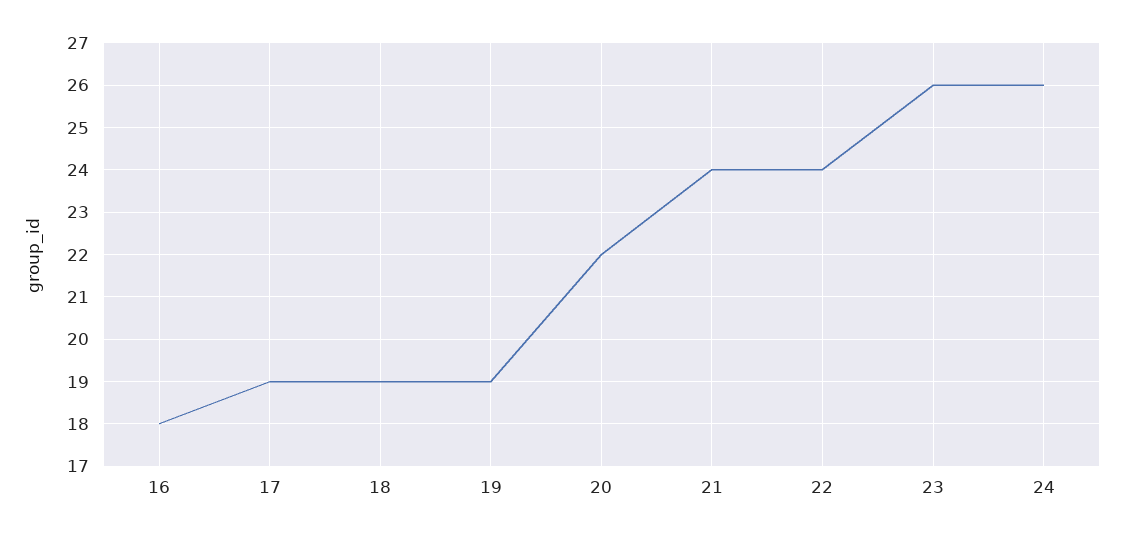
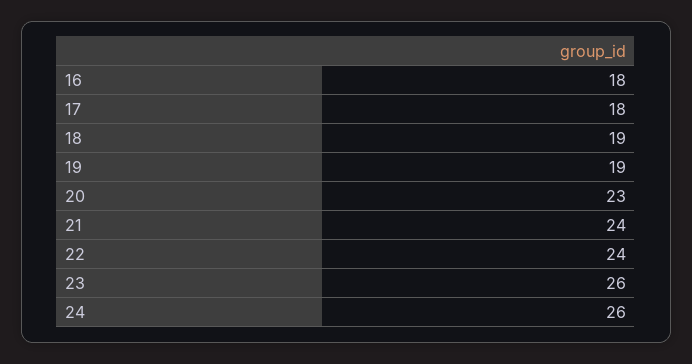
17: 19 -> 18
20: 22 -> 23

